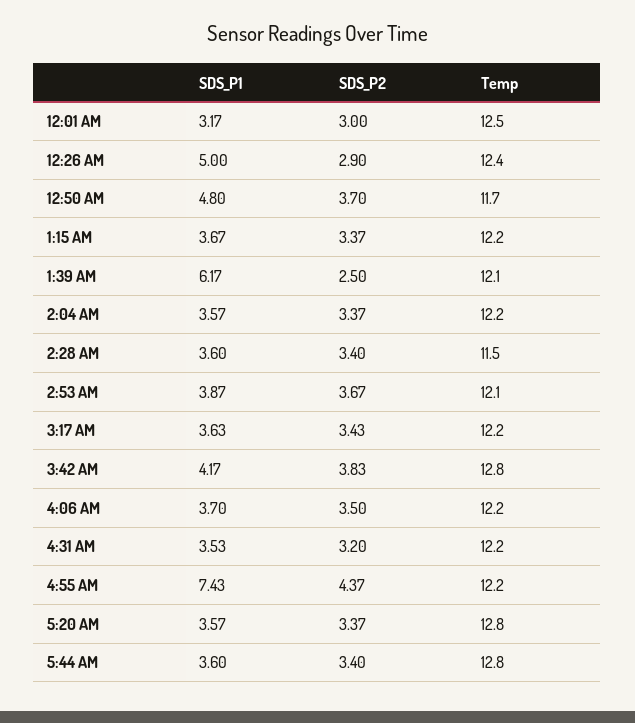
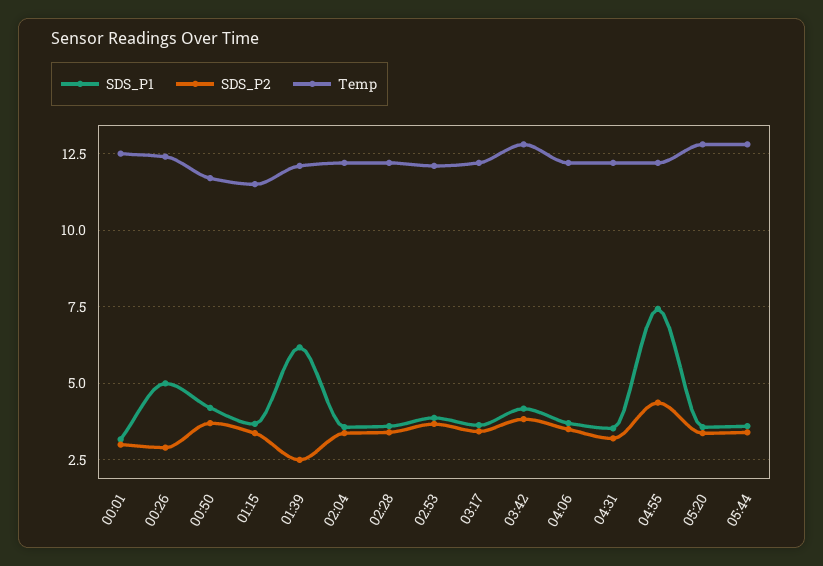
SDS_P1, 12:50 AM: 4.8 -> 4.25
Temp, 1:15 AM: 12.2 -> 11.5
Temp, 2:28 AM: 11.5 -> 12.25

